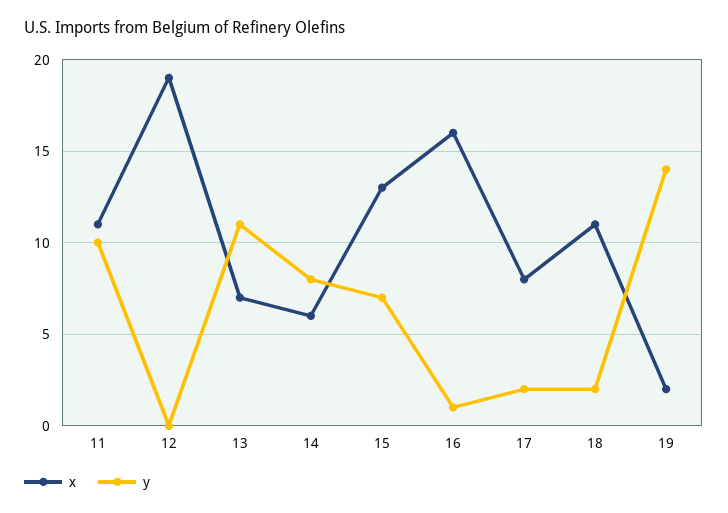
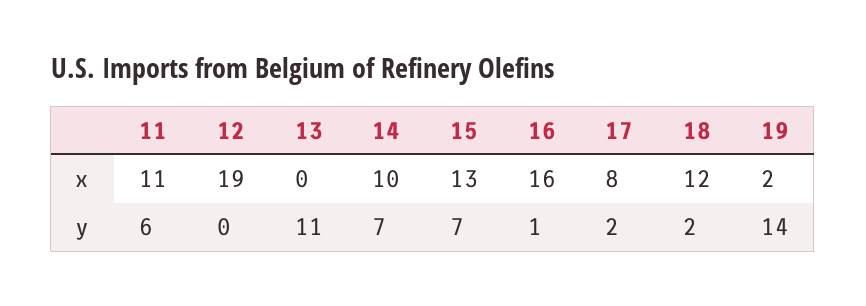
y, 11: 10 -> 6
x, 13: 7 -> 0
x, 14: 6 -> 10
y, 14: 8 -> 7
x, 18: 11 -> 12

